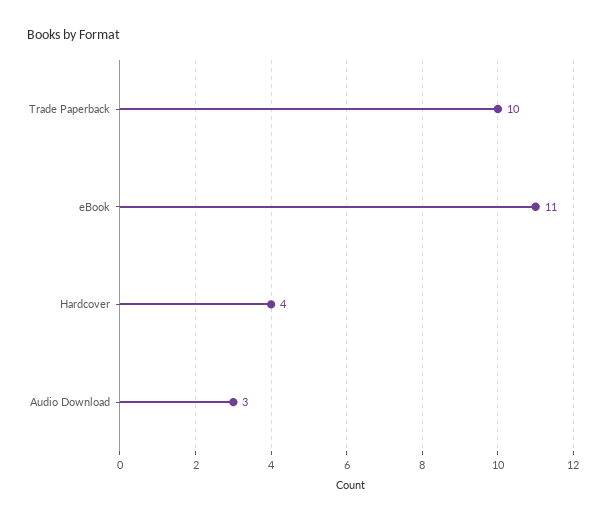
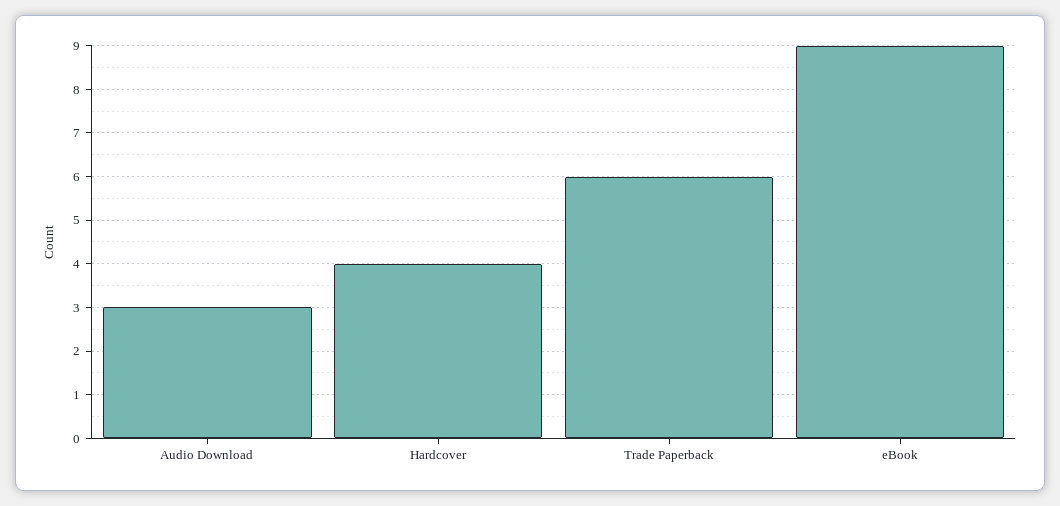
Trade Paperback: 10 -> 6
eBook: 11 -> 9

